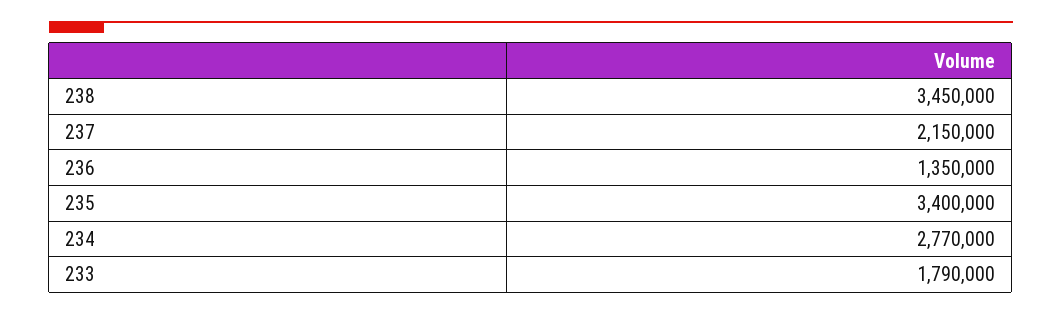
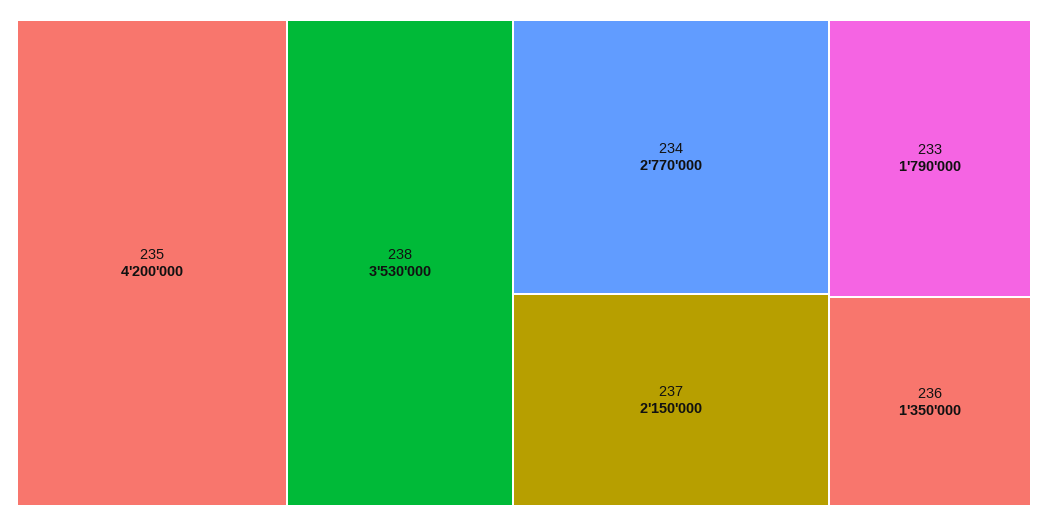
238: 3450000 -> 3530000
235: 3400000 -> 4200000

